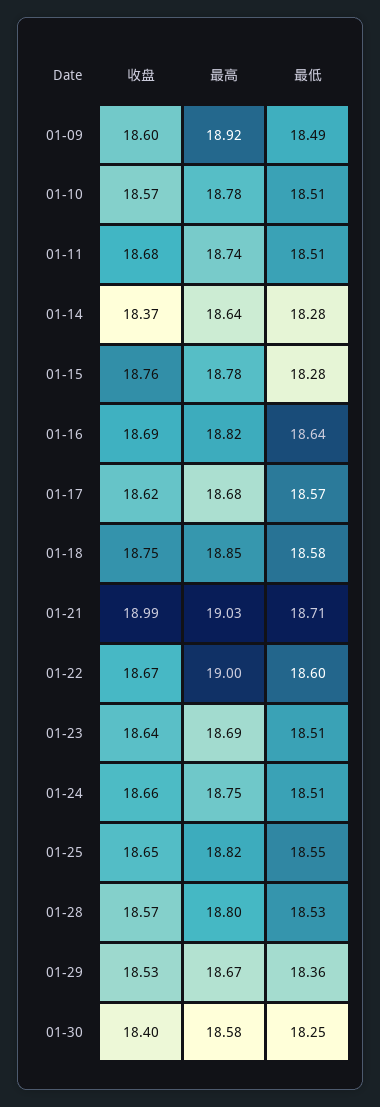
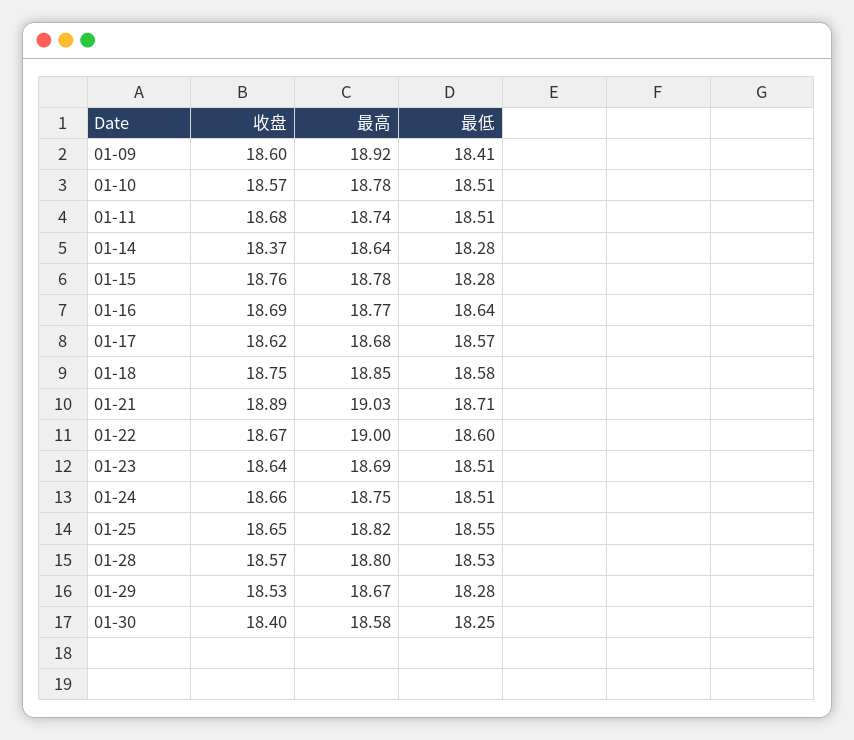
最低, 01-09: 18.49 -> 18.41
最高, 01-16: 18.82 -> 18.77
收盘, 01-21: 18.99 -> 18.89
最低, 01-29: 18.36 -> 18.28

